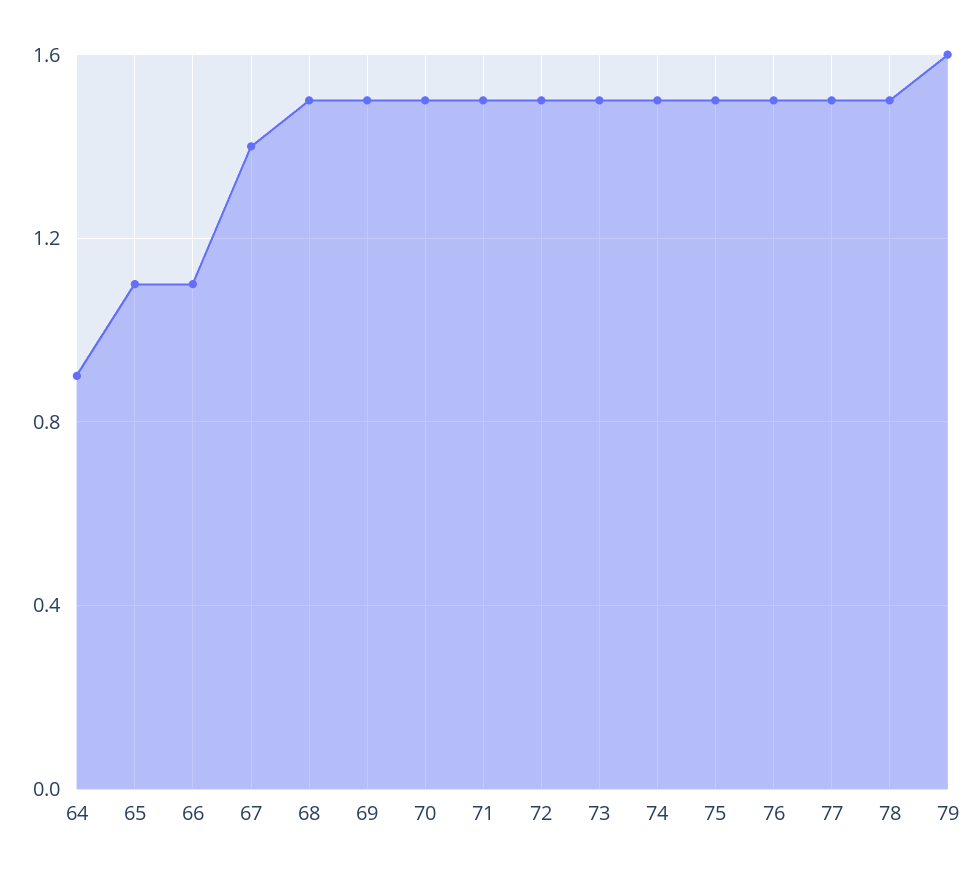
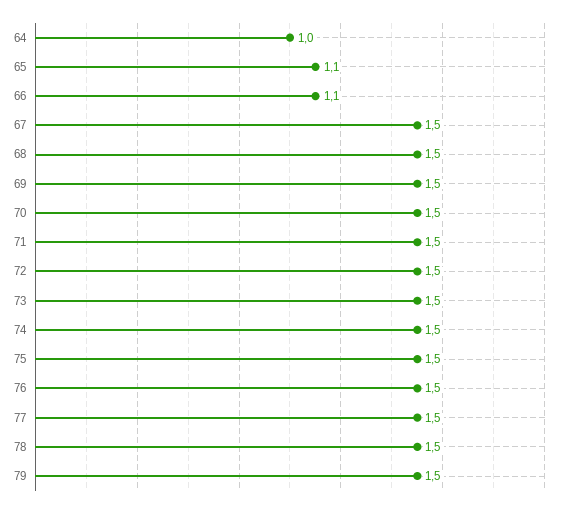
64: 0.9 -> 1
67: 1.4 -> 1.5
79: 1.6 -> 1.5

